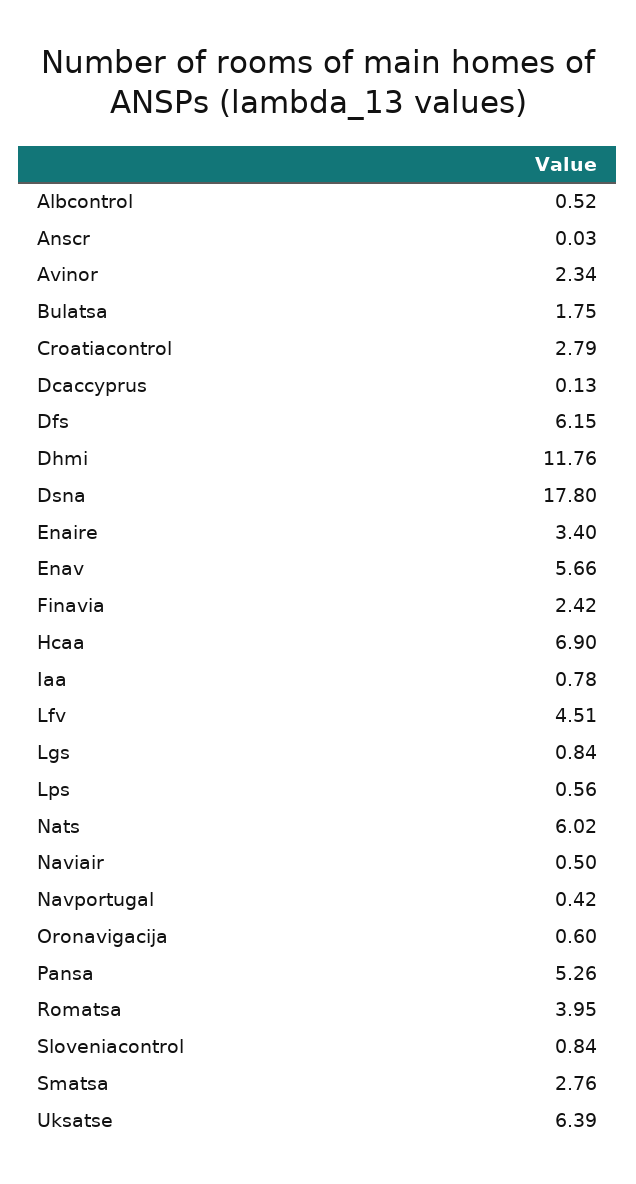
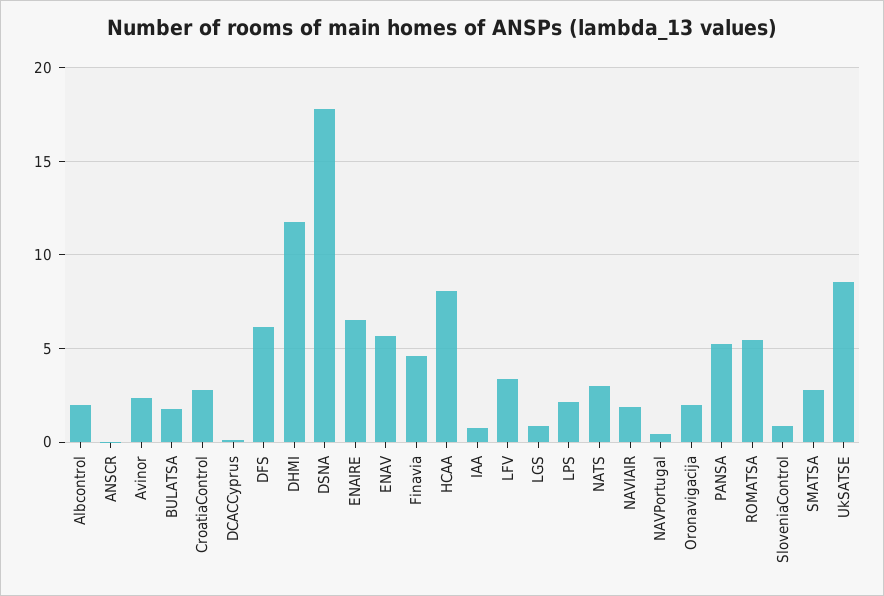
Albcontrol: 0.52 -> 2
Enaire: 3.4 -> 6.5
Finavia: 2.42 -> 4.5
Hcaa: 6.9 -> 8
Lfv: 4.51 -> 3.5
Lps: 0.56 -> 2
Nats: 6.02 -> 3
Naviair: 0.5 -> 2
Oronavigacija: 0.6 -> 2
Romatsa: 3.95 -> 5.5
Uksatse: 6.39 -> 8.5

